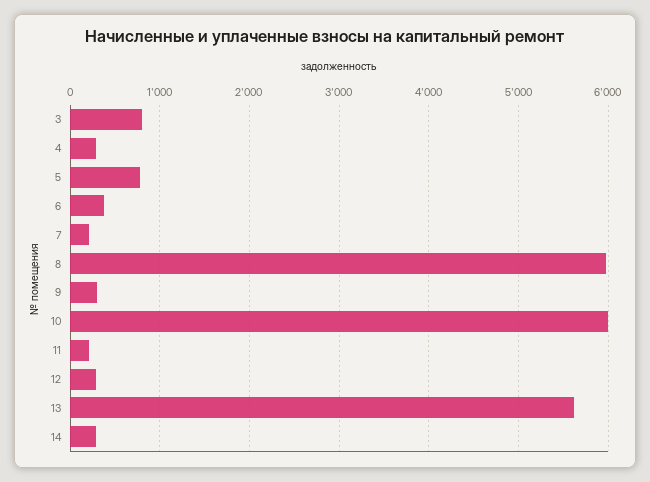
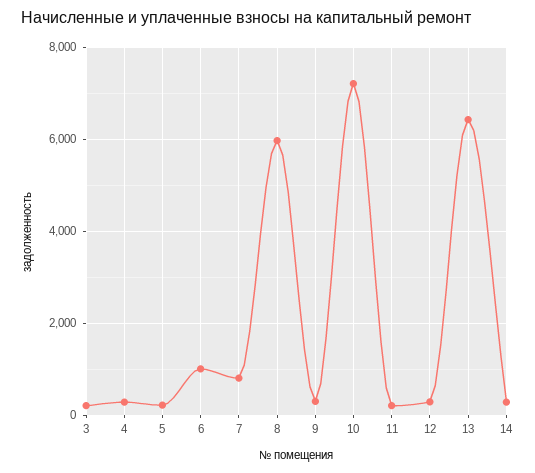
3: 800 -> 200
5: 800 -> 200
6: 400 -> 1000
7: 200 -> 800
10: 6000 -> 7200
13: 5600 -> 6400

